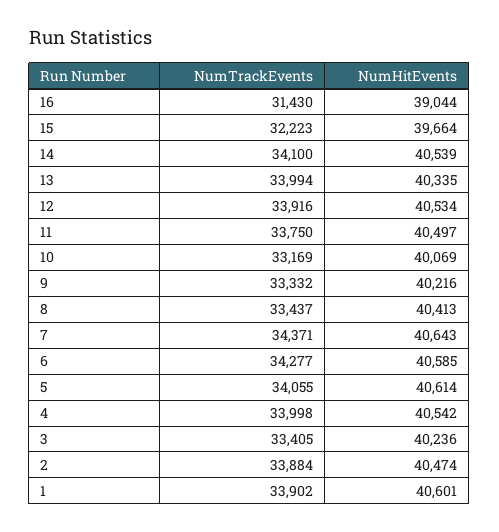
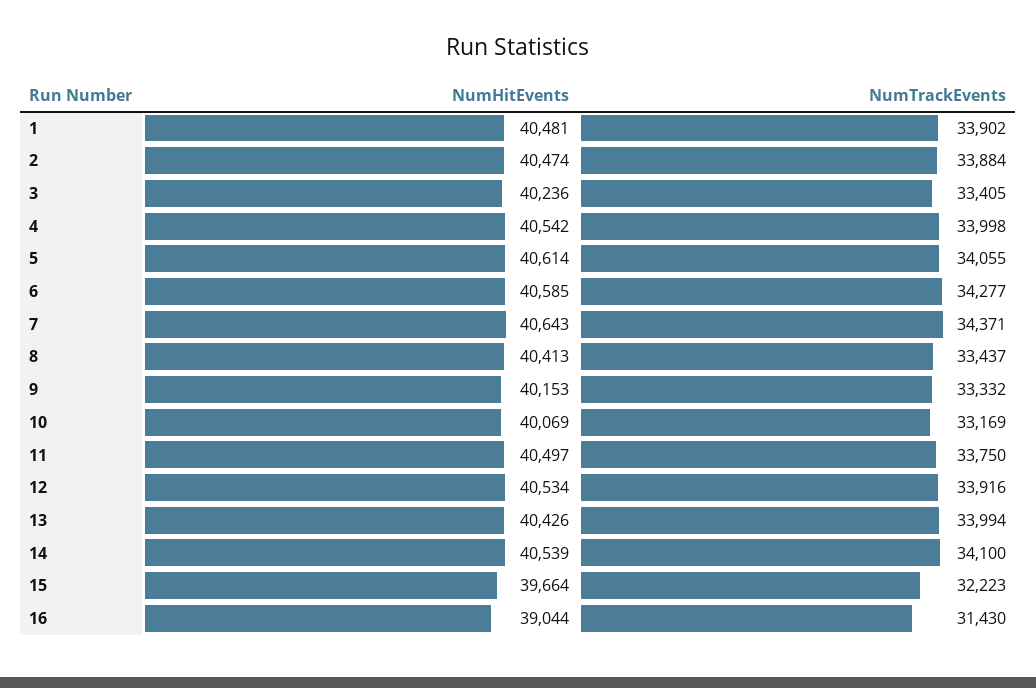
NumHitEvents, 13: 40335 -> 40426
NumHitEvents, 9: 40216 -> 40153
NumHitEvents, 1: 40601 -> 40481

